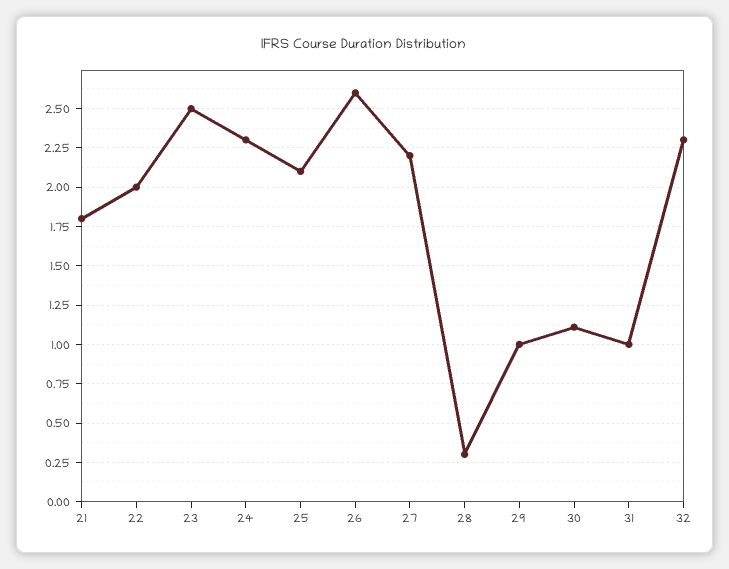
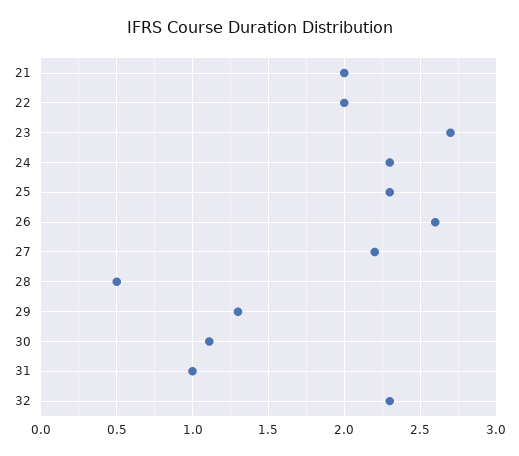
21: 1.8 -> 2
23: 2.5 -> 2.7
25: 2.1 -> 2.3
28: 0.3 -> 0.5
29: 1 -> 1.3

